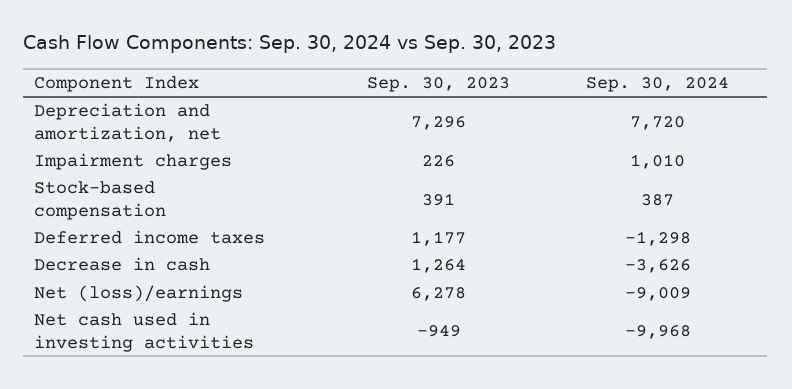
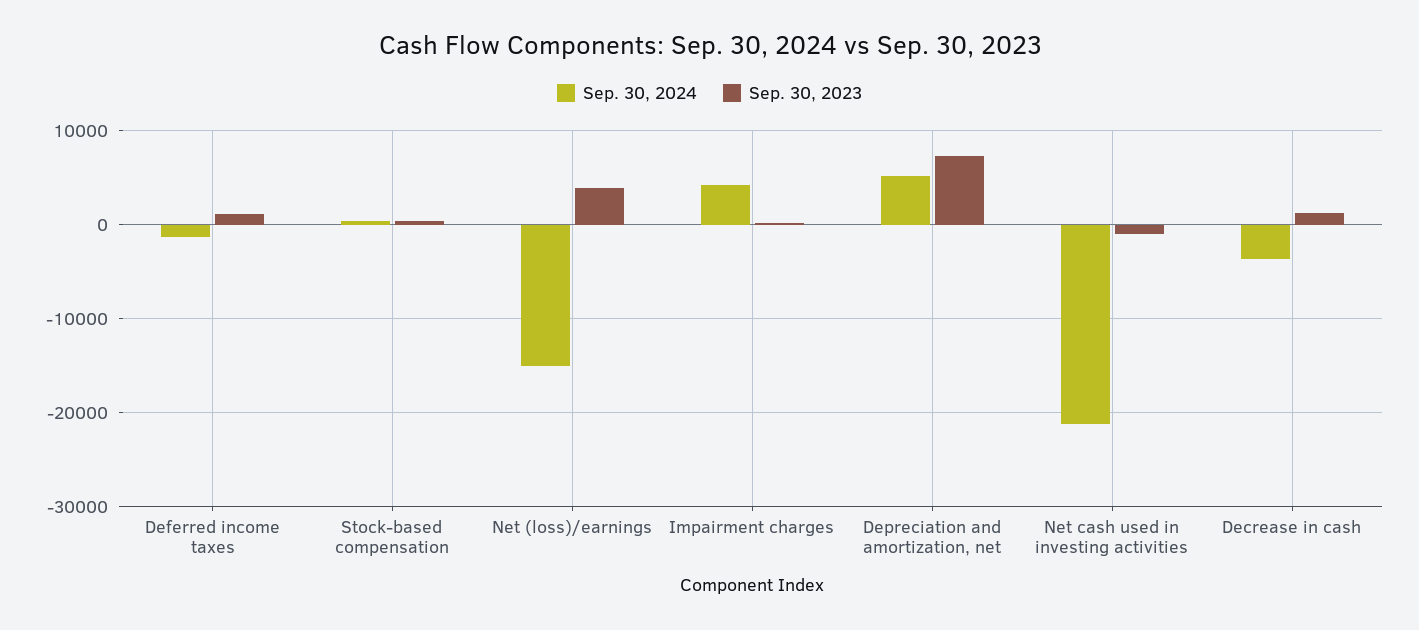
Sep. 30, 2024, Depreciation and amortization, net: 7720 -> 5000
Sep. 30, 2024, Impairment charges: 1010 -> 4000
Sep. 30, 2023, Net (loss)/earnings: 6278 -> 4000
Sep. 30, 2024, Net (loss)/earnings: -9009 -> -15000
Sep. 30, 2024, Net cash used in investing activities: -9968 -> -21000

